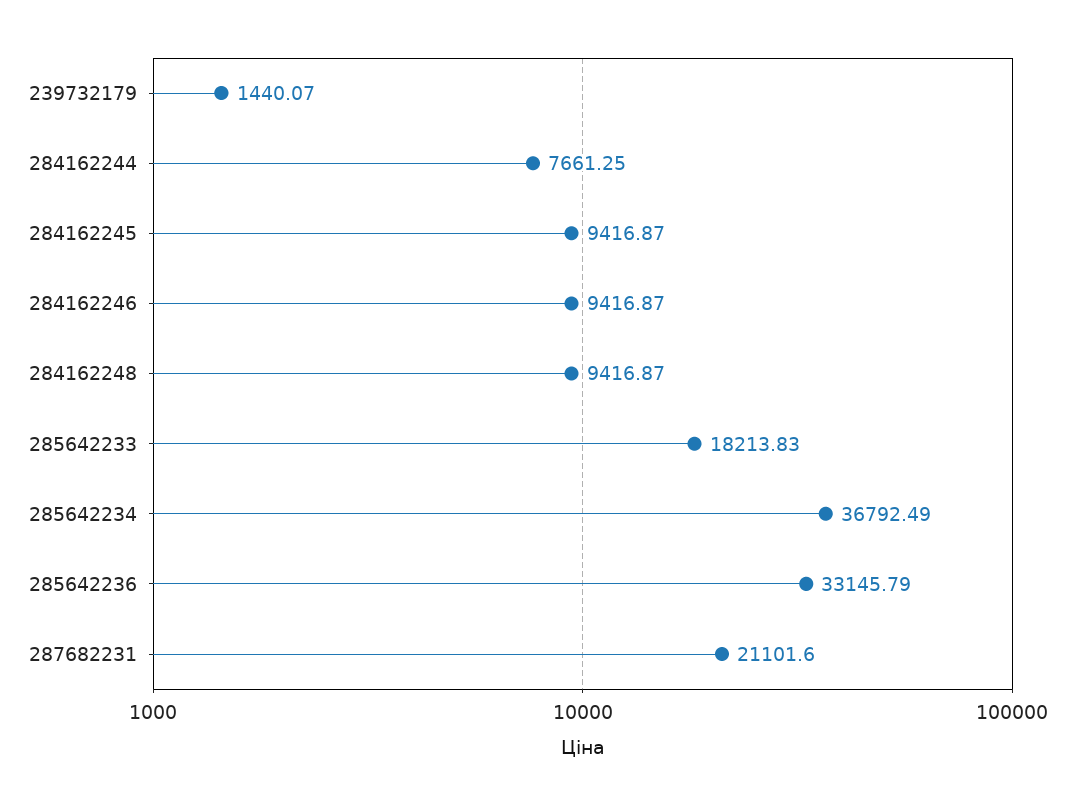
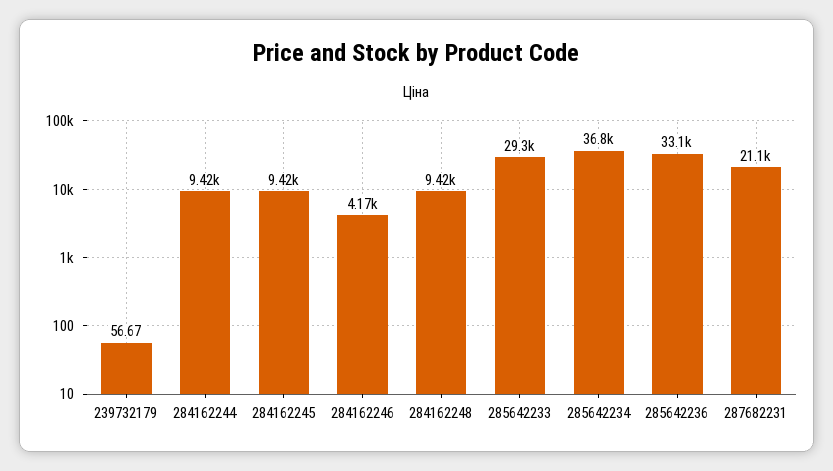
239732179: 1440.07 -> 56.67
284162244: 7661.25 -> 9420
284162246: 9416.87 -> 4170
285642233: 18213.83 -> 29300

